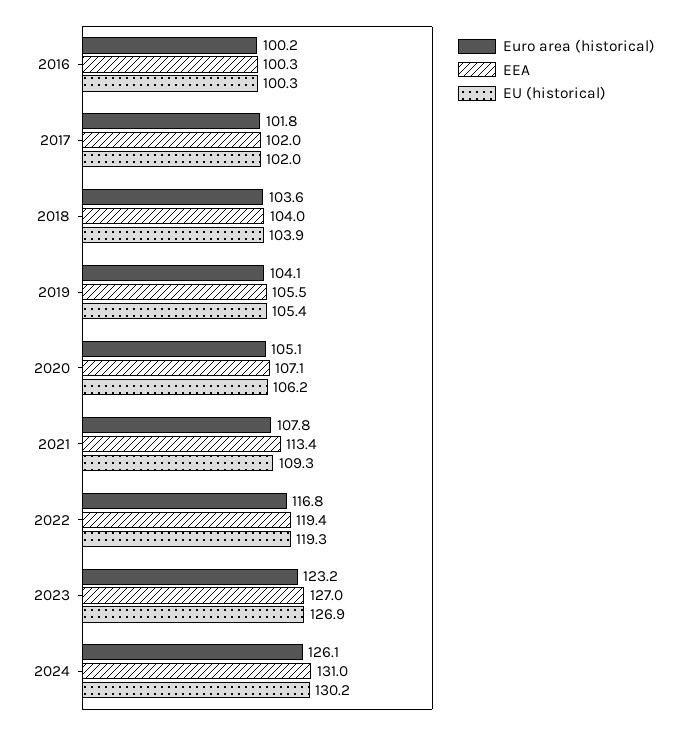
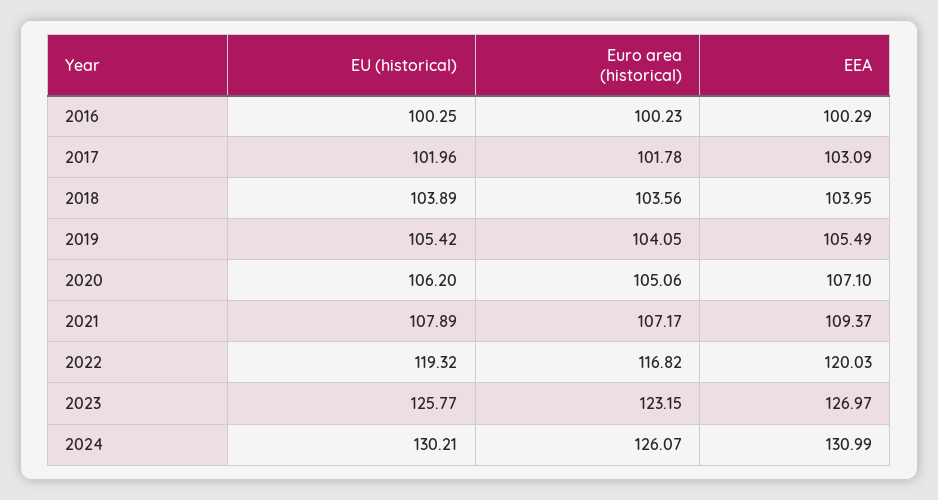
EEA, 2017: 102 -> 103.09
Euro area (historical), 2021: 107.8 -> 107.17
EEA, 2021: 113.4 -> 109.37
EU (historical), 2021: 109.3 -> 107.89
EEA, 2022: 119.4 -> 120.03
EU (historical), 2023: 126.9 -> 125.77

